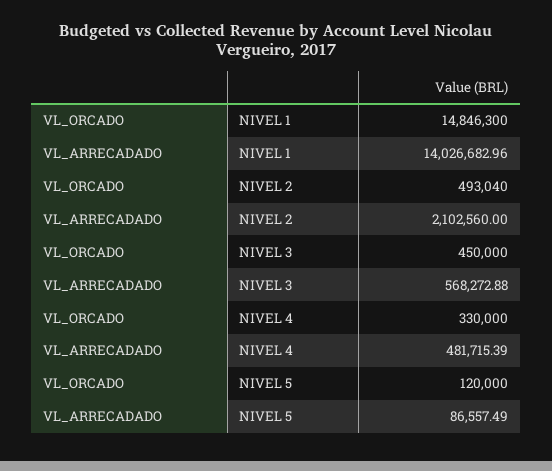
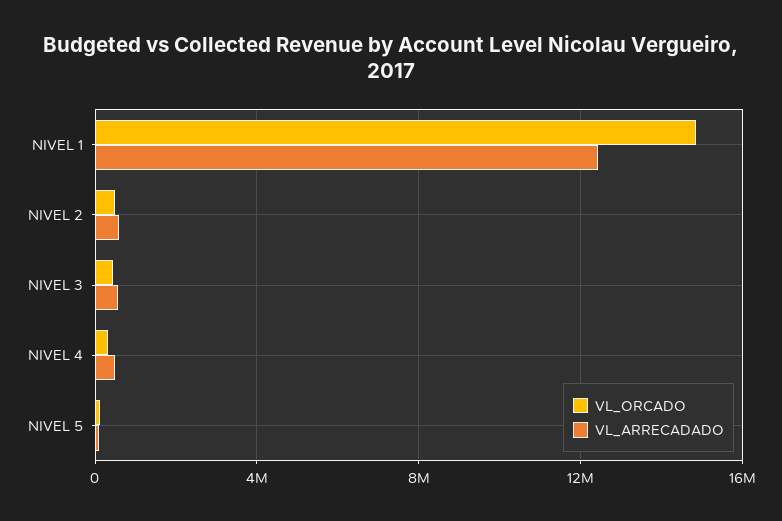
VL_ARRECADADO, NIVEL 1: 14026682.96 -> 12500000
VL_ARRECADADO, NIVEL 2: 2102560 -> 500000

